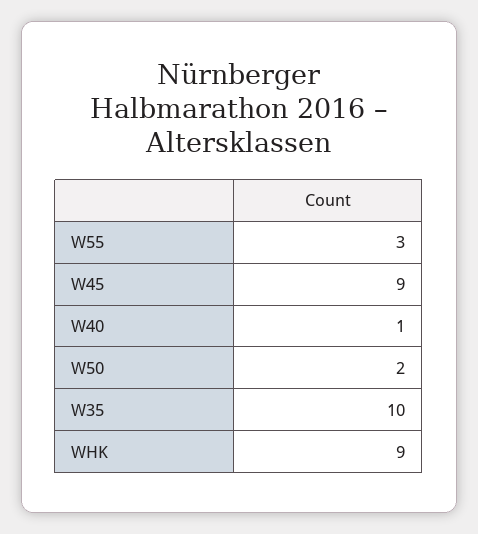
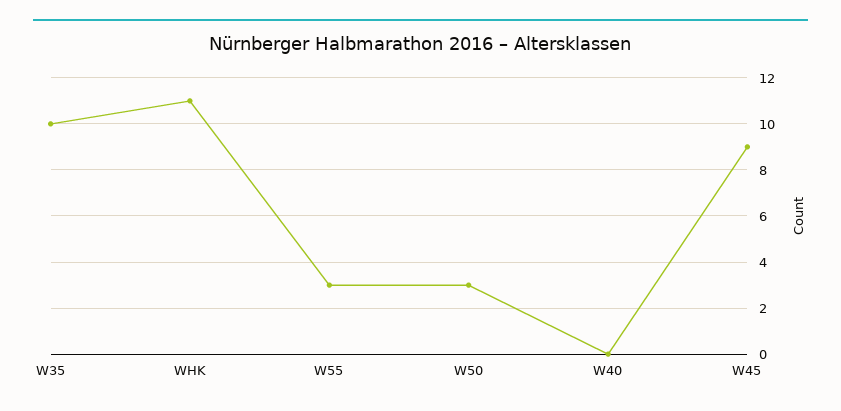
W40: 1 -> 0
W50: 2 -> 3
WHK: 9 -> 11

